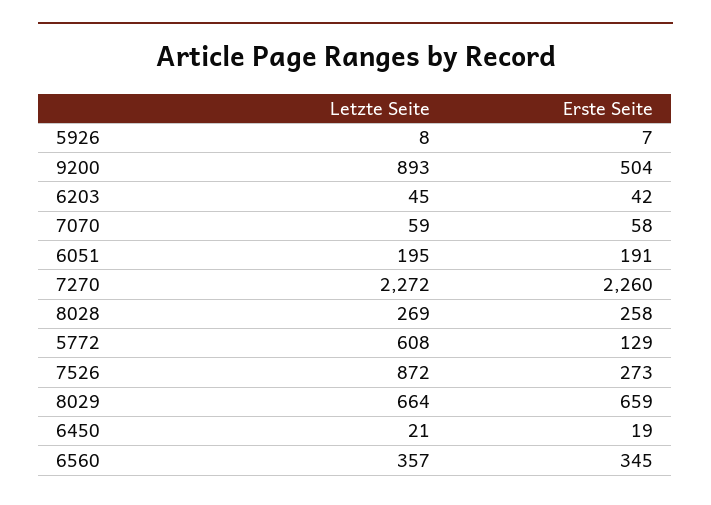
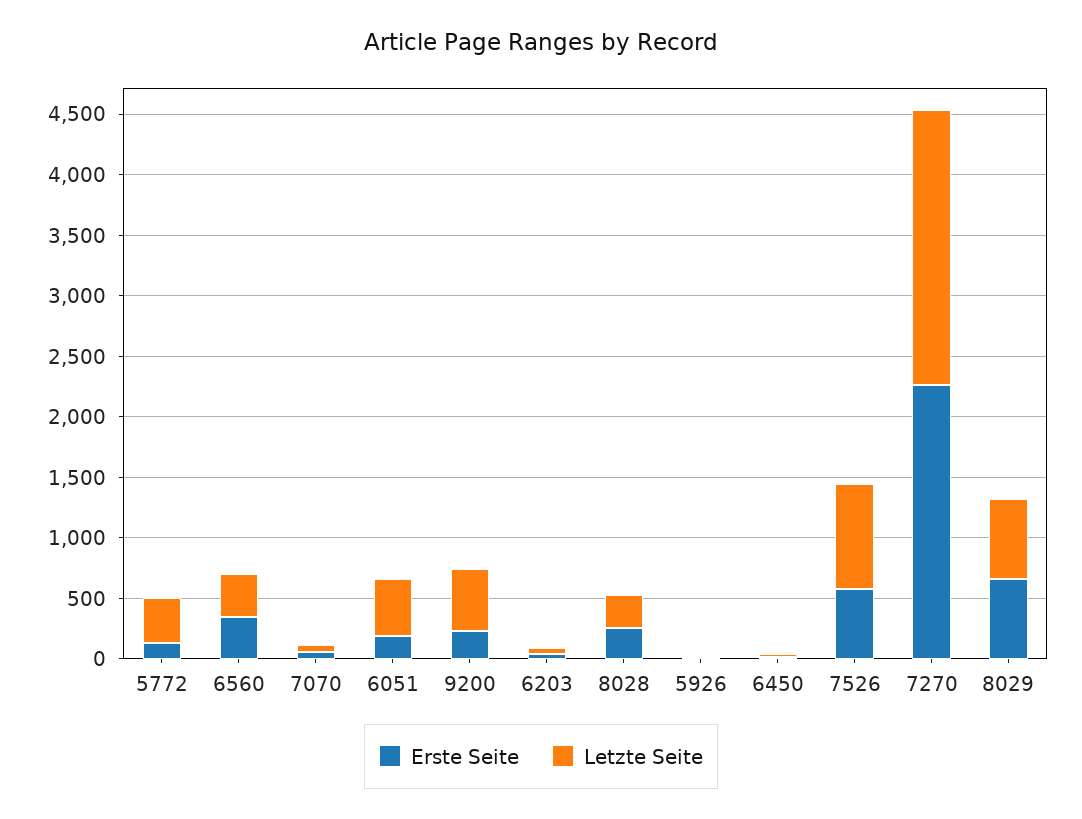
Letzte Seite, 9200: 893 -> 500
Erste Seite, 9200: 504 -> 200
Letzte Seite, 6051: 195 -> 500
Letzte Seite, 5772: 608 -> 400
Erste Seite, 7526: 273 -> 600

